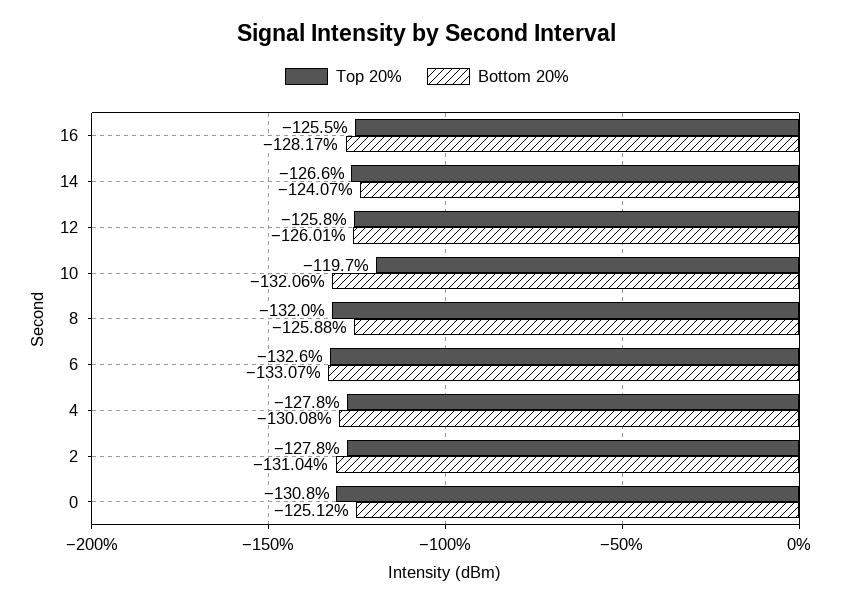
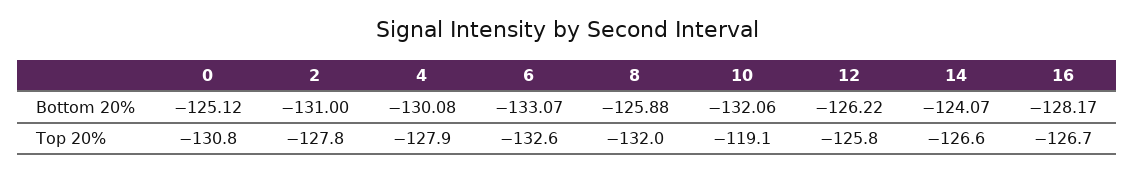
Top 20%, 16: -125.5 -> -126.7
Bottom 20%, 12: -126.01 -> -126.22
Top 20%, 10: -119.7 -> -119.1
Top 20%, 4: -127.8 -> -127.9
Bottom 20%, 2: -131.04 -> -131

